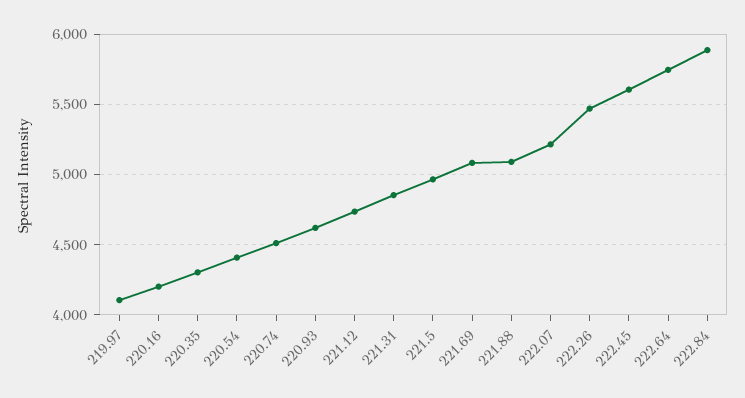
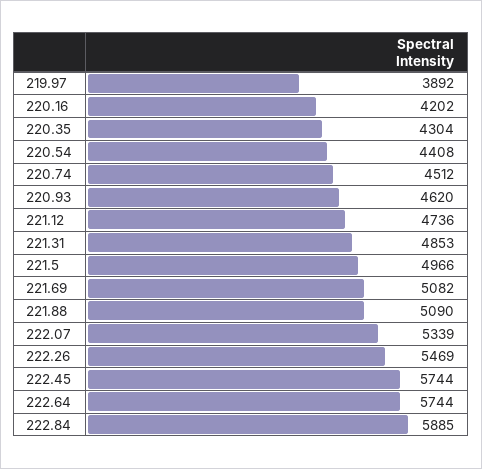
219.97: 4100 -> 3892
222.07: 5200 -> 5339
222.45: 5600 -> 5744

